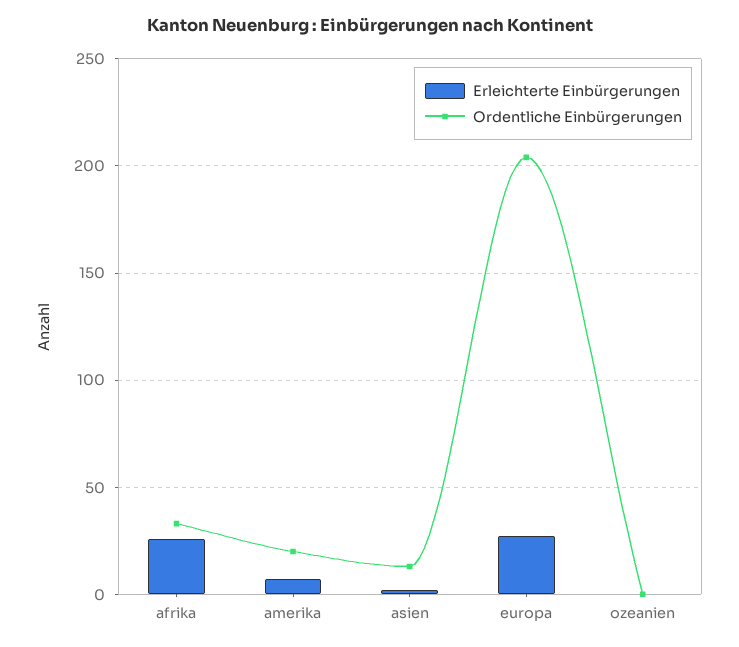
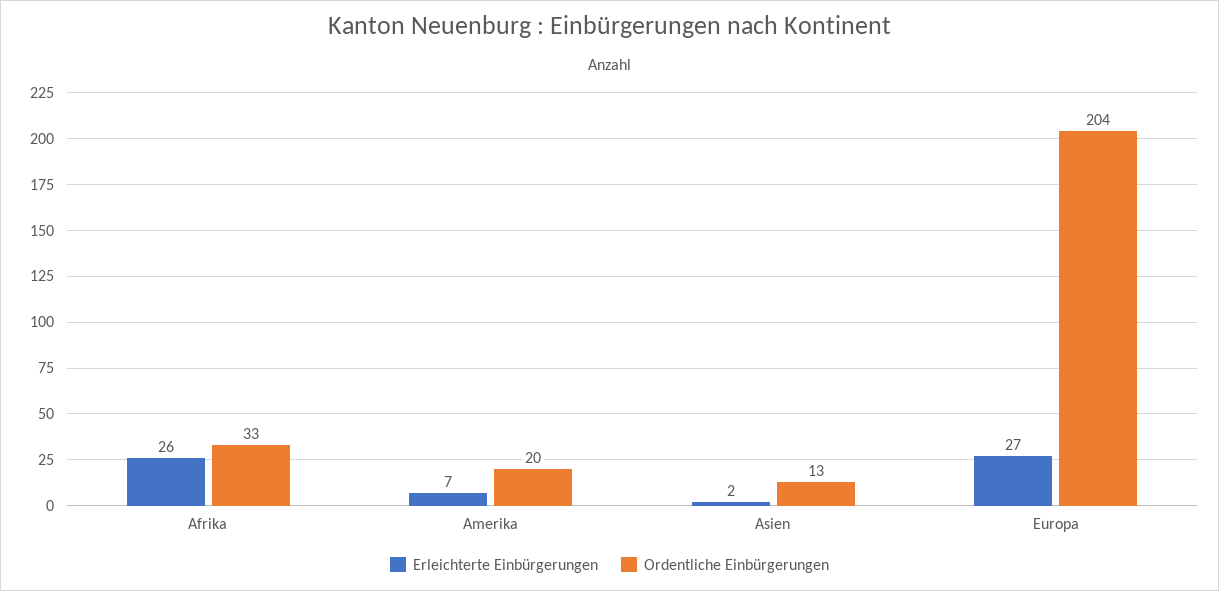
Erleichterte Einbürgerungen, ozeanien: 0 -> none
Ordentliche Einbürgerungen, ozeanien: 0 -> none

